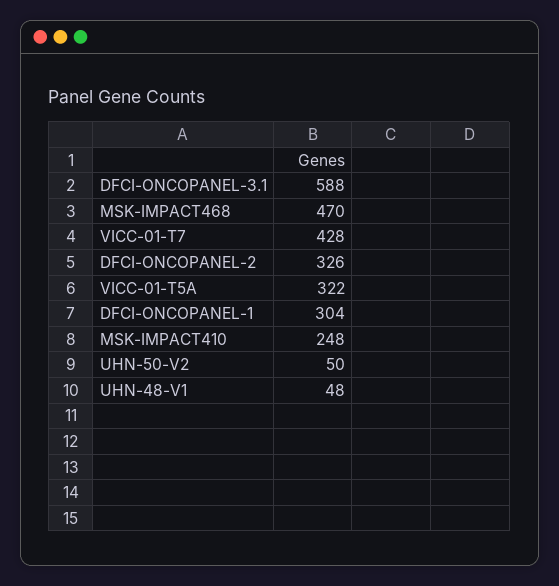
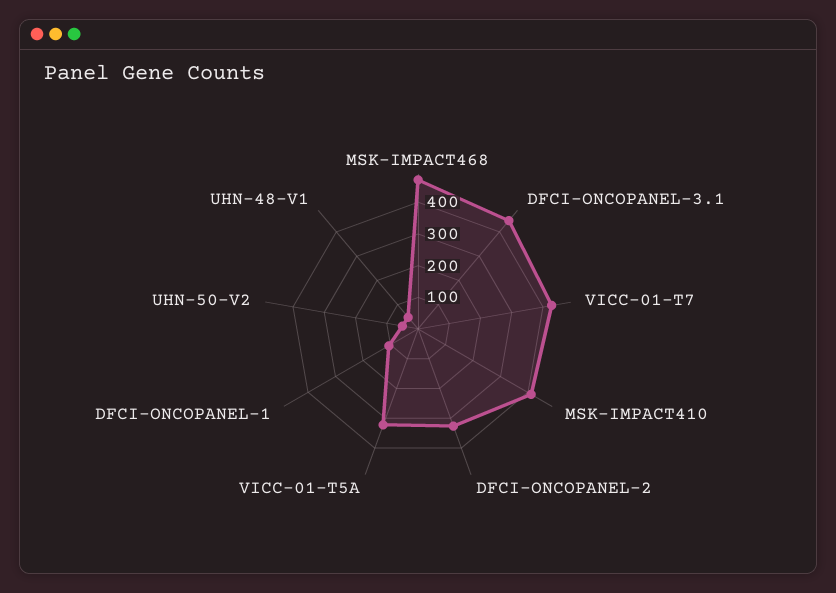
DFCI-ONCOPANEL-3.1: 588 -> 450
DFCI-ONCOPANEL-1: 304 -> 100
MSK-IMPACT410: 248 -> 400

